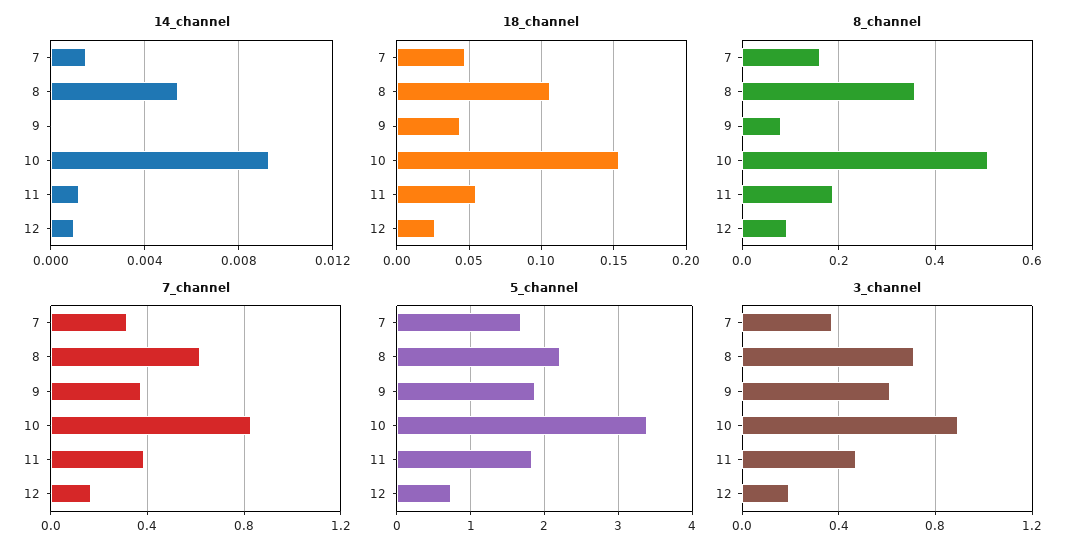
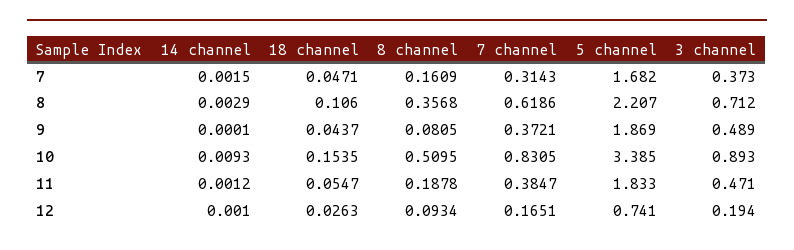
14_channel, 8: 0.0055 -> 0.0029
3_channel, 9: 0.6 -> 0.489

